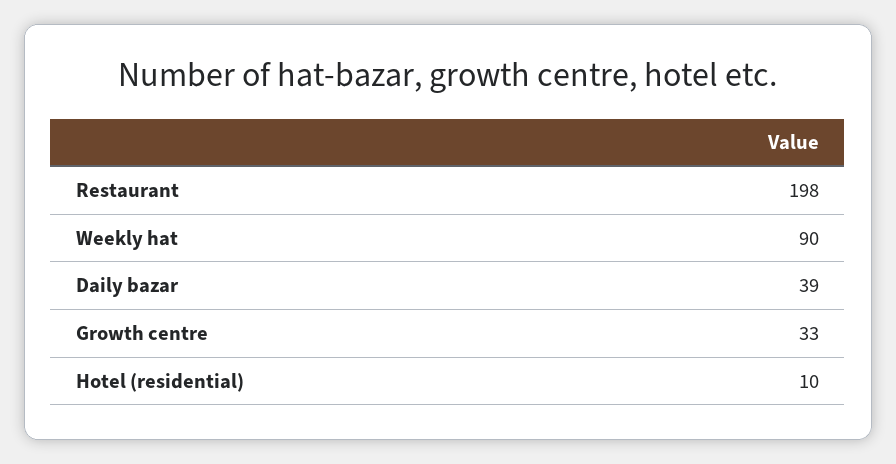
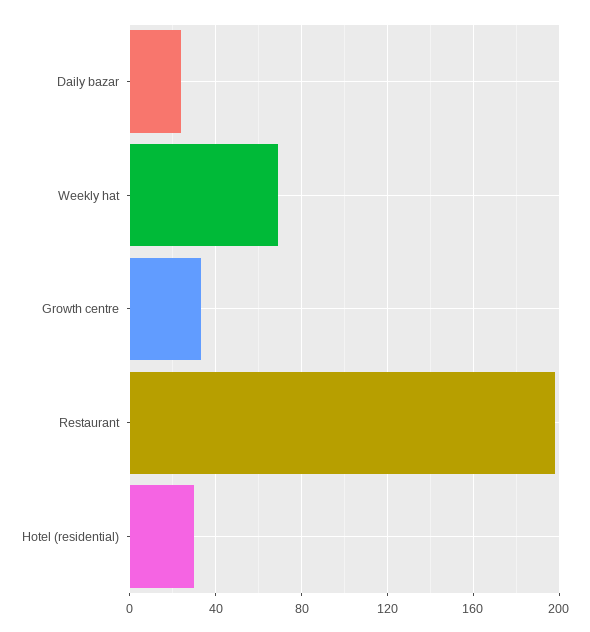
Weekly hat: 90 -> 70
Daily bazar: 39 -> 25
Hotel (residential): 10 -> 30

